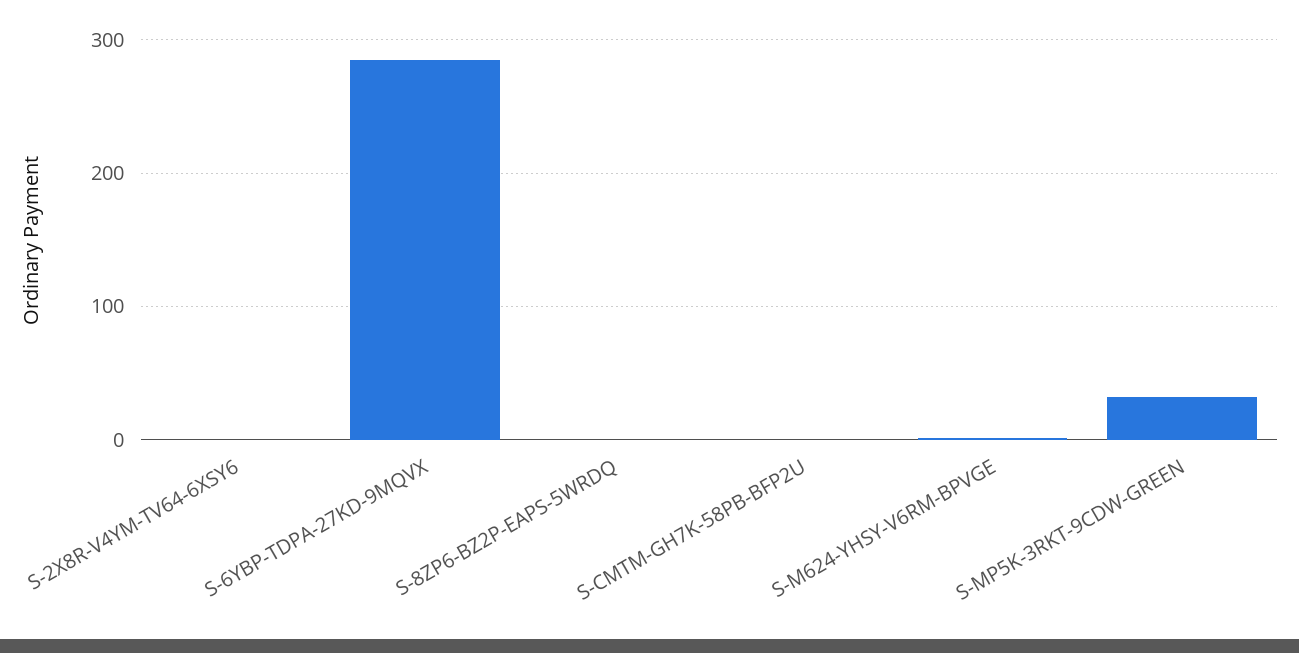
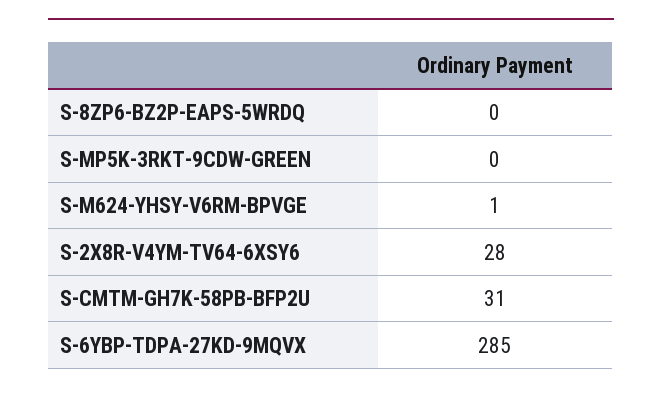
S-2X8R-V4YM-TV64-6XSY6: 0 -> 28
S-CMTM-GH7K-58PB-BFP2U: 0 -> 31
S-MP5K-3RKT-9CDW-GREEN: 30 -> 0

